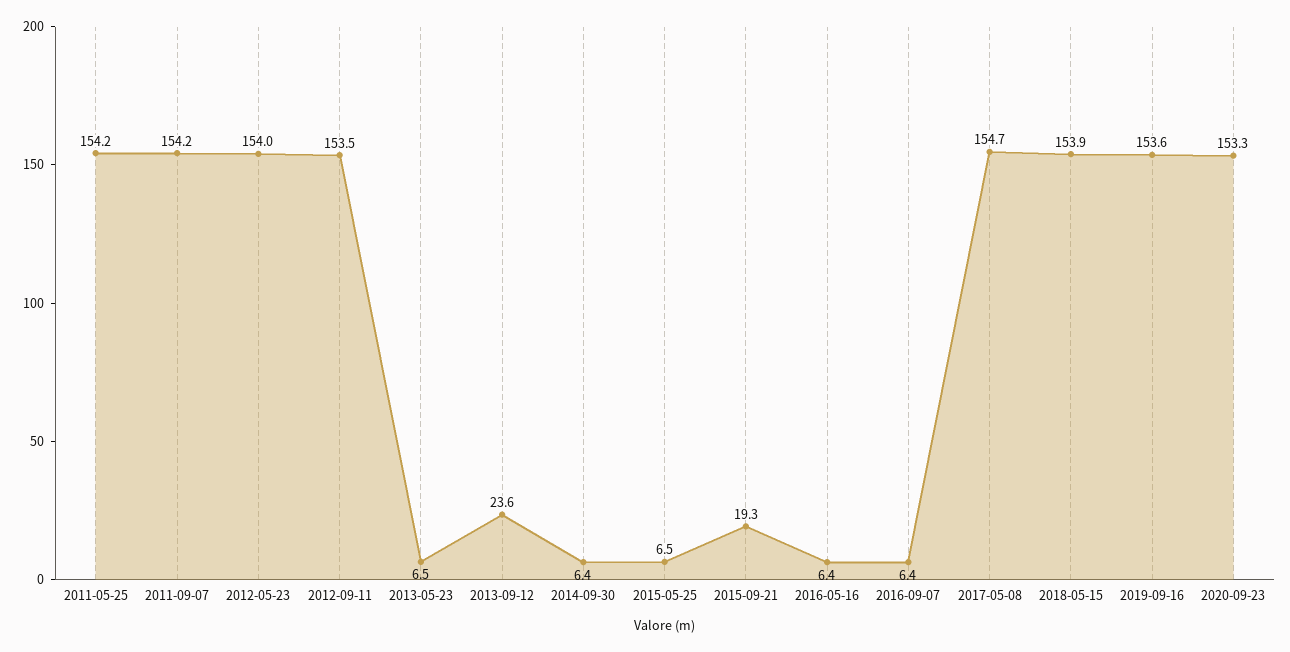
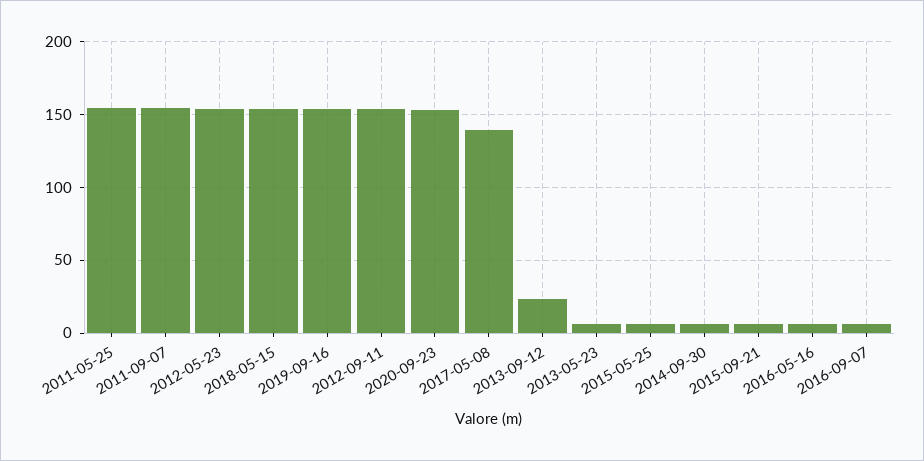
2015-09-21: 19.3 -> 5
2017-05-08: 154.7 -> 140

